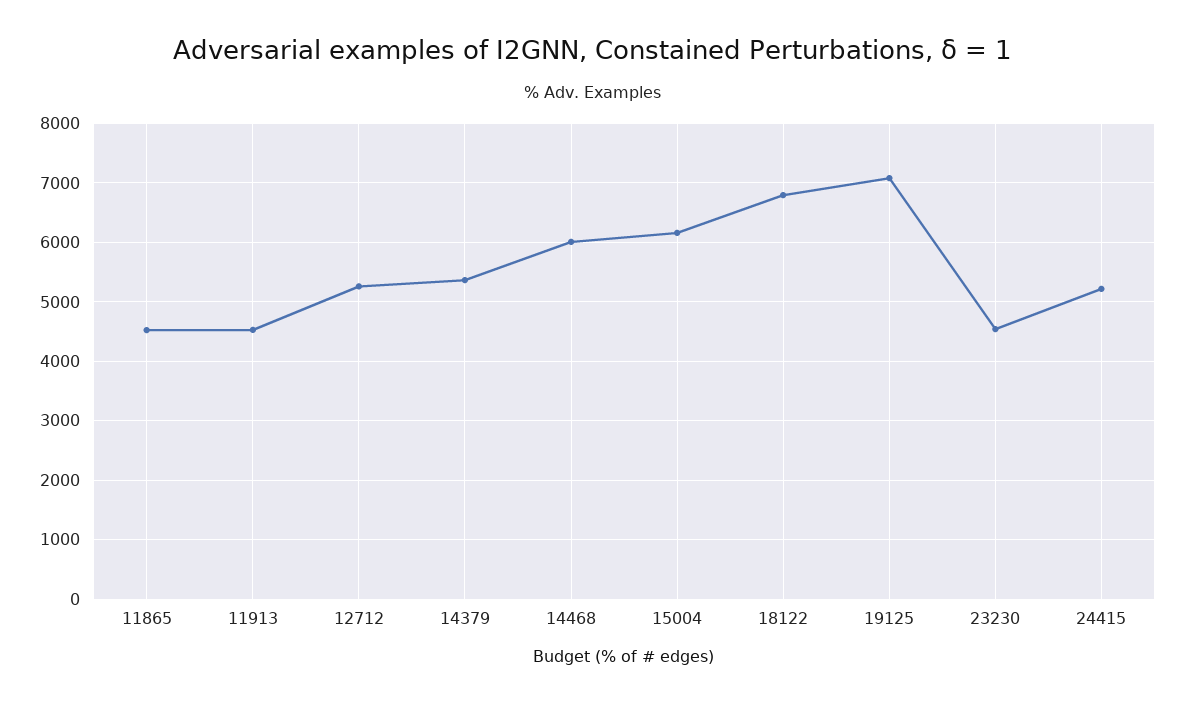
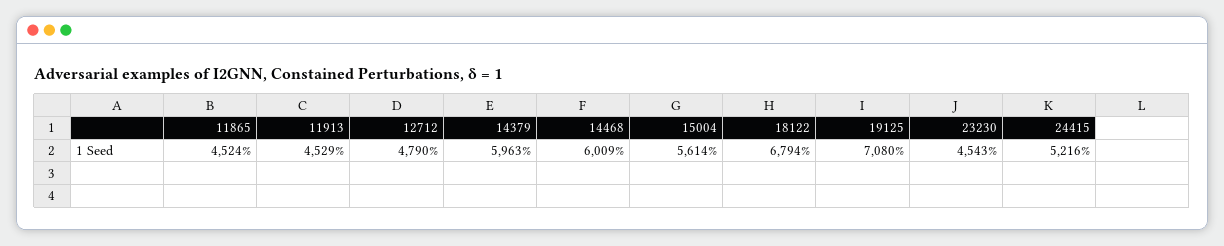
12712: 5200 -> 4790
14379: 5400 -> 5963
15004: 6200 -> 5614

